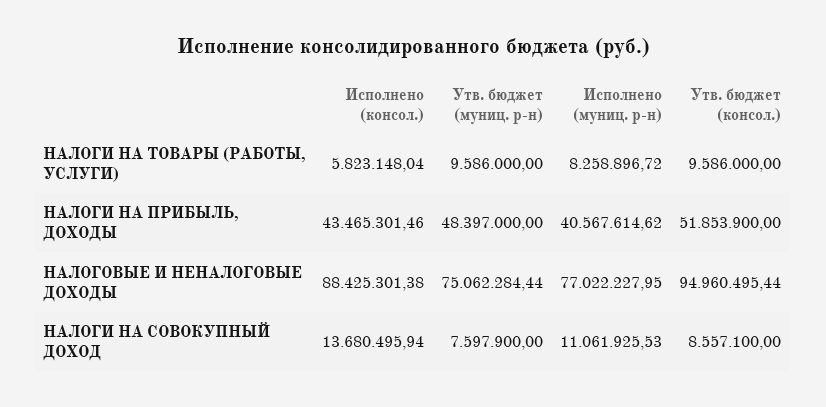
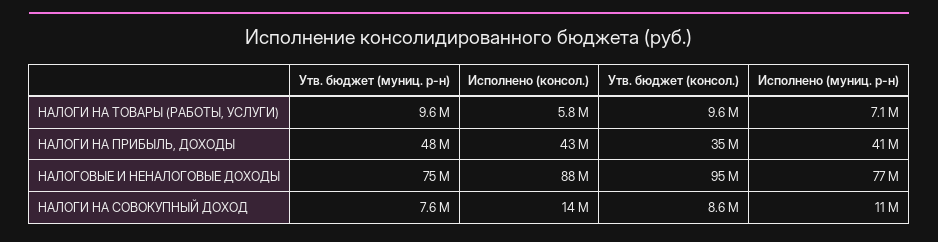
Исполнено (муниц. р-н), НАЛОГИ НА ТОВАРЫ (РАБОТЫ, УСЛУГИ): 8258896.72 -> 7100000
Утв. бюджет (консол.), НАЛОГИ НА ПРИБЫЛЬ, ДОХОДЫ: 51853900 -> 35000000

